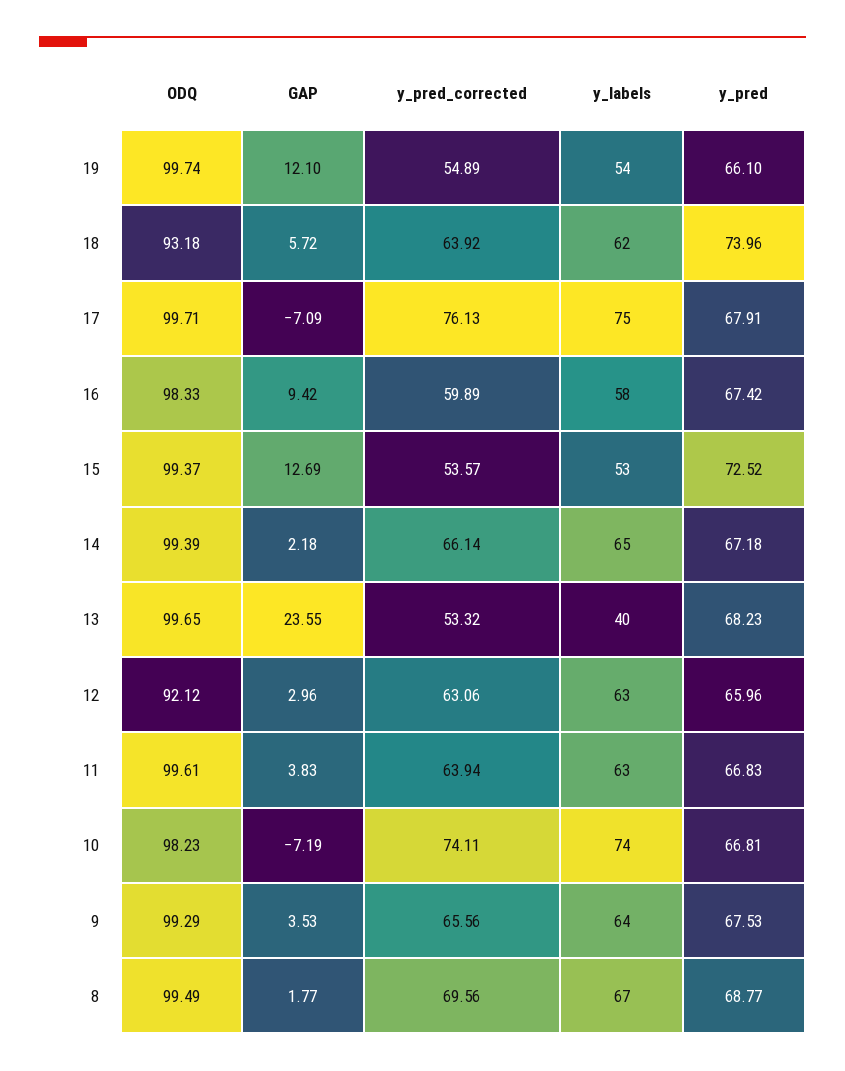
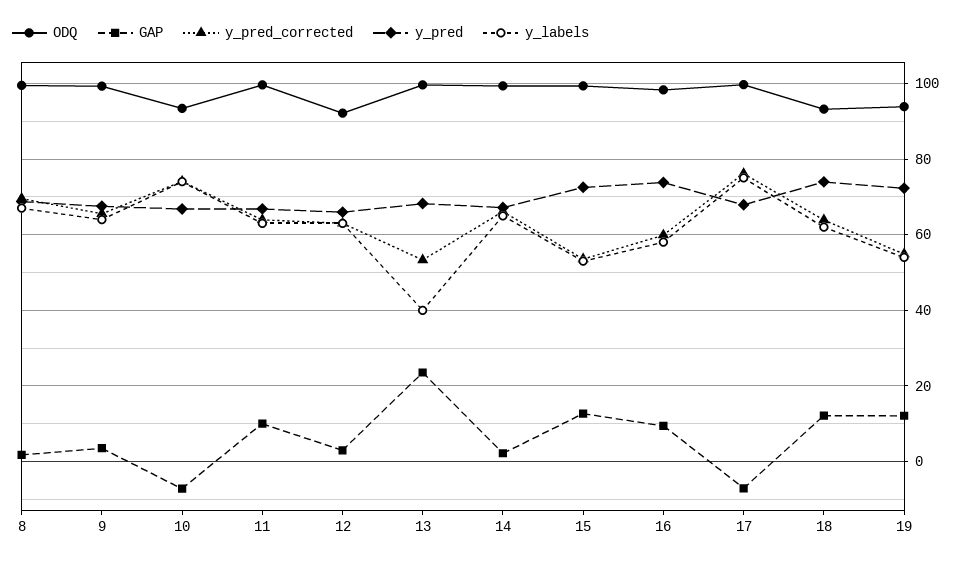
ODQ, 19: 99.74 -> 94
y_pred, 19: 66.1 -> 72
GAP, 18: 5.72 -> 12
y_pred, 16: 67.42 -> 74
GAP, 11: 3.83 -> 10
ODQ, 10: 98.23 -> 94

